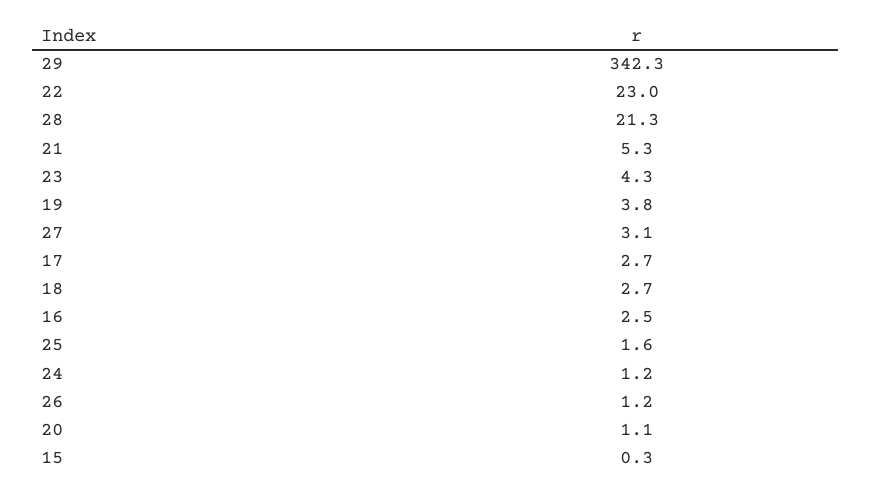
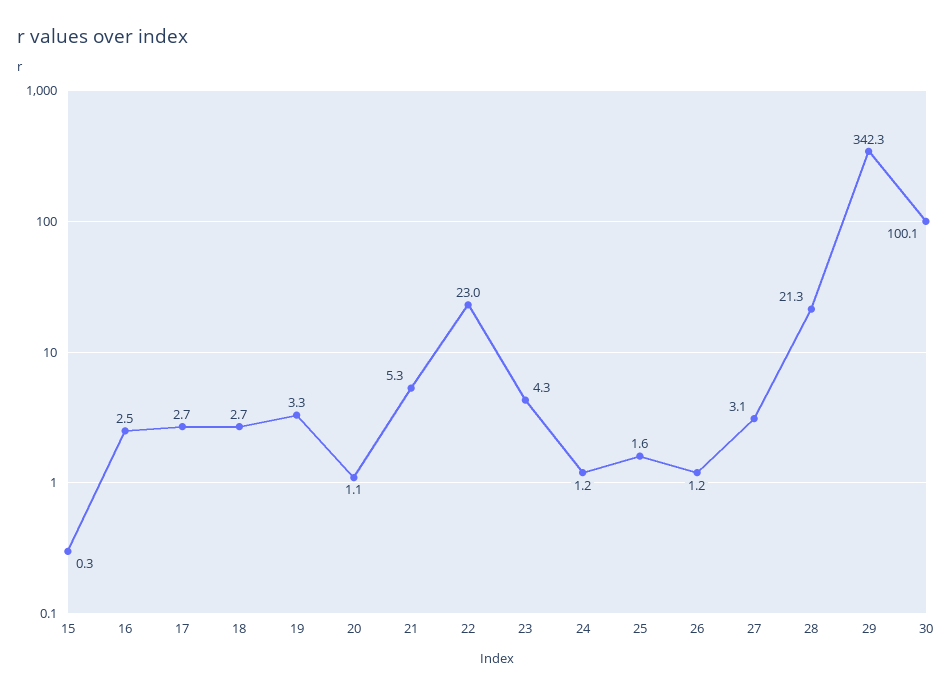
19: 3.8 -> 3.3
30: none -> 100.1

